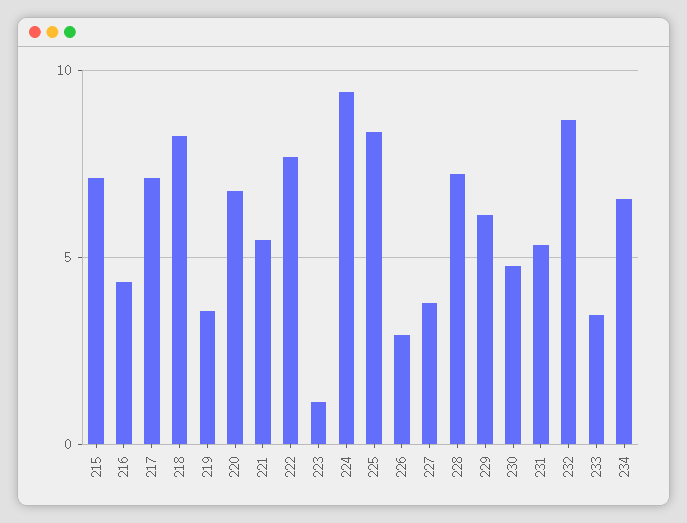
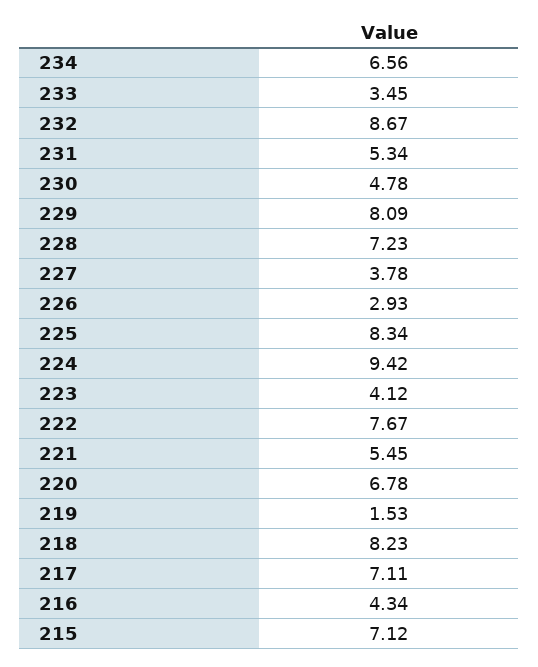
219: 3.5 -> 1.53
223: 1 -> 4.12
229: 6 -> 8.09

